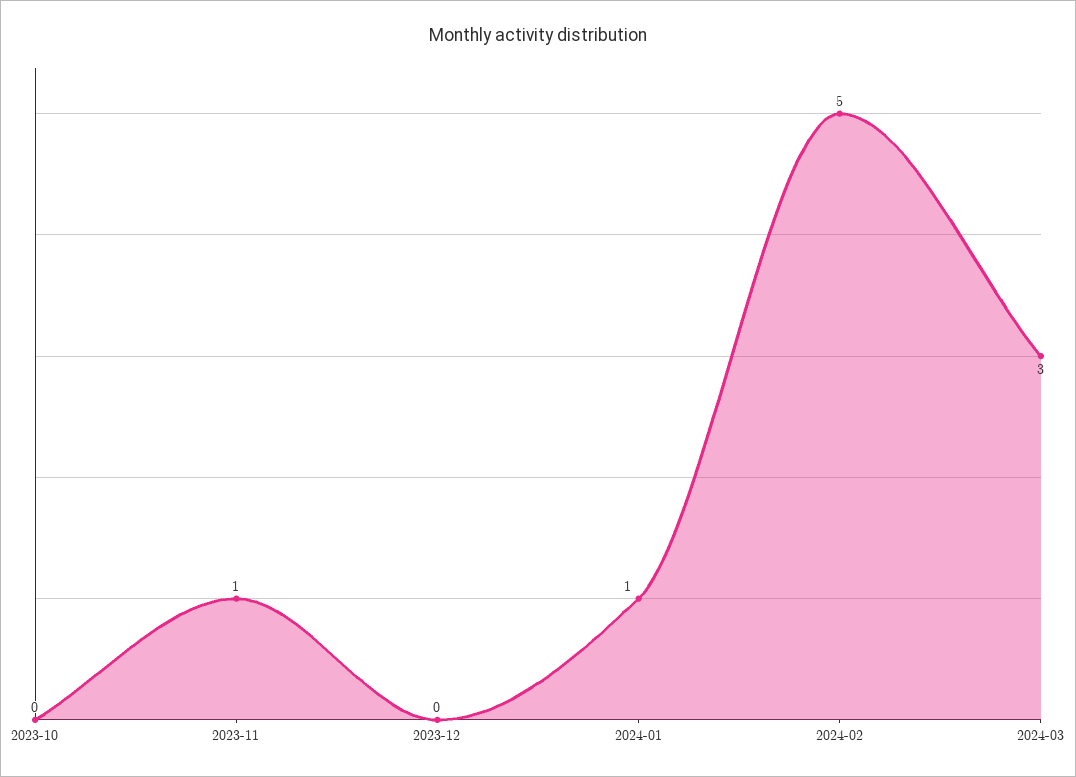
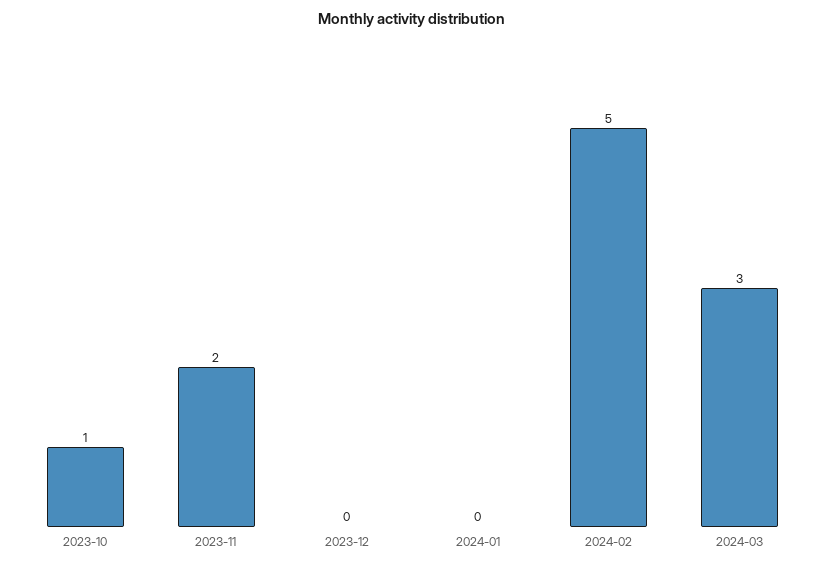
2023-10: 0 -> 1
2023-11: 1 -> 2
2024-01: 1 -> 0

